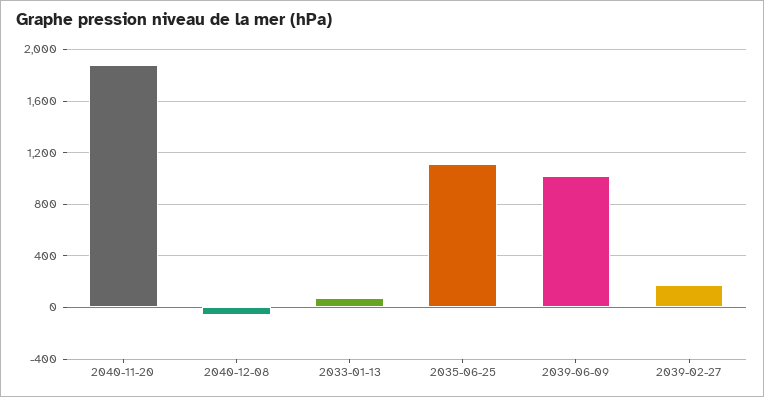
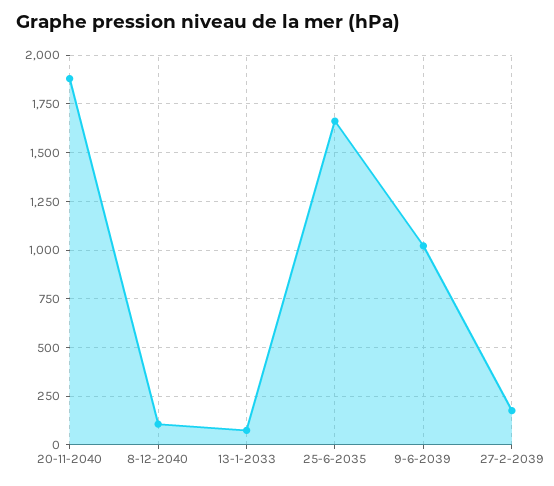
2040-12-08: -50 -> 100
2035-06-25: 1100 -> 1650

